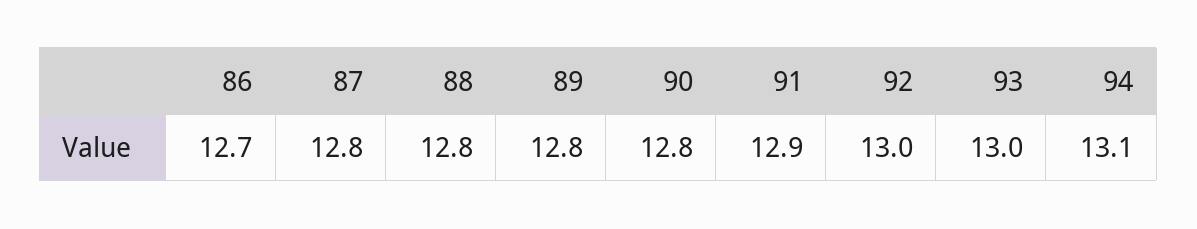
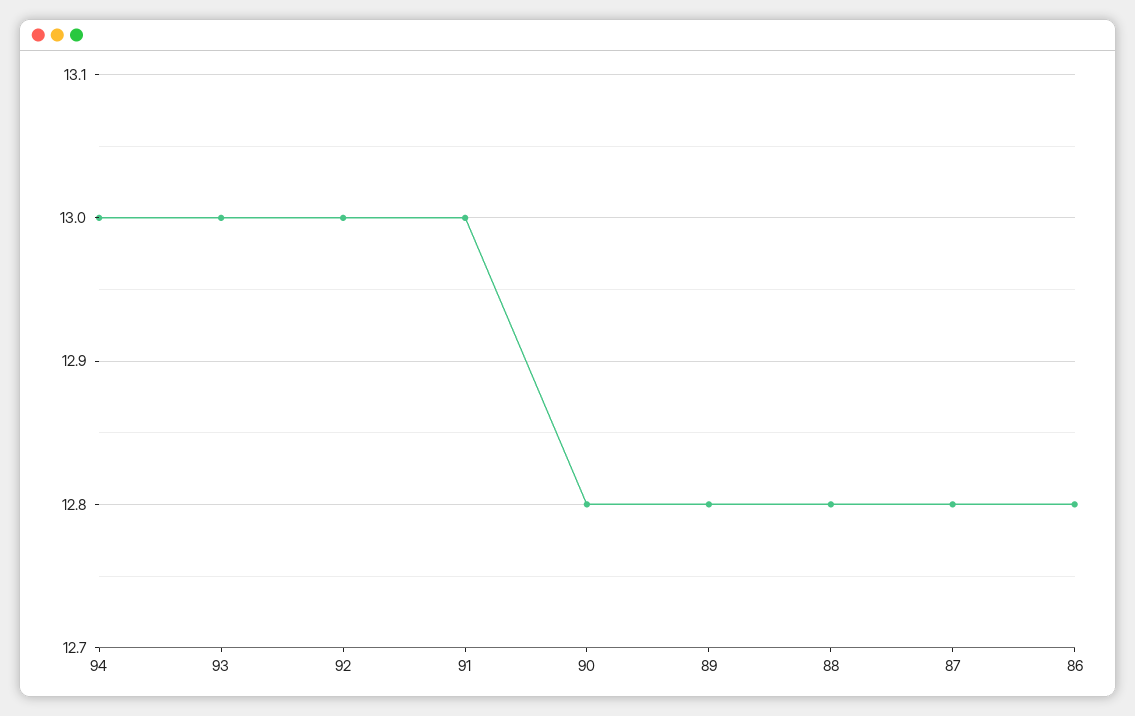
86: 12.7 -> 12.8
91: 12.9 -> 13
94: 13.1 -> 13

